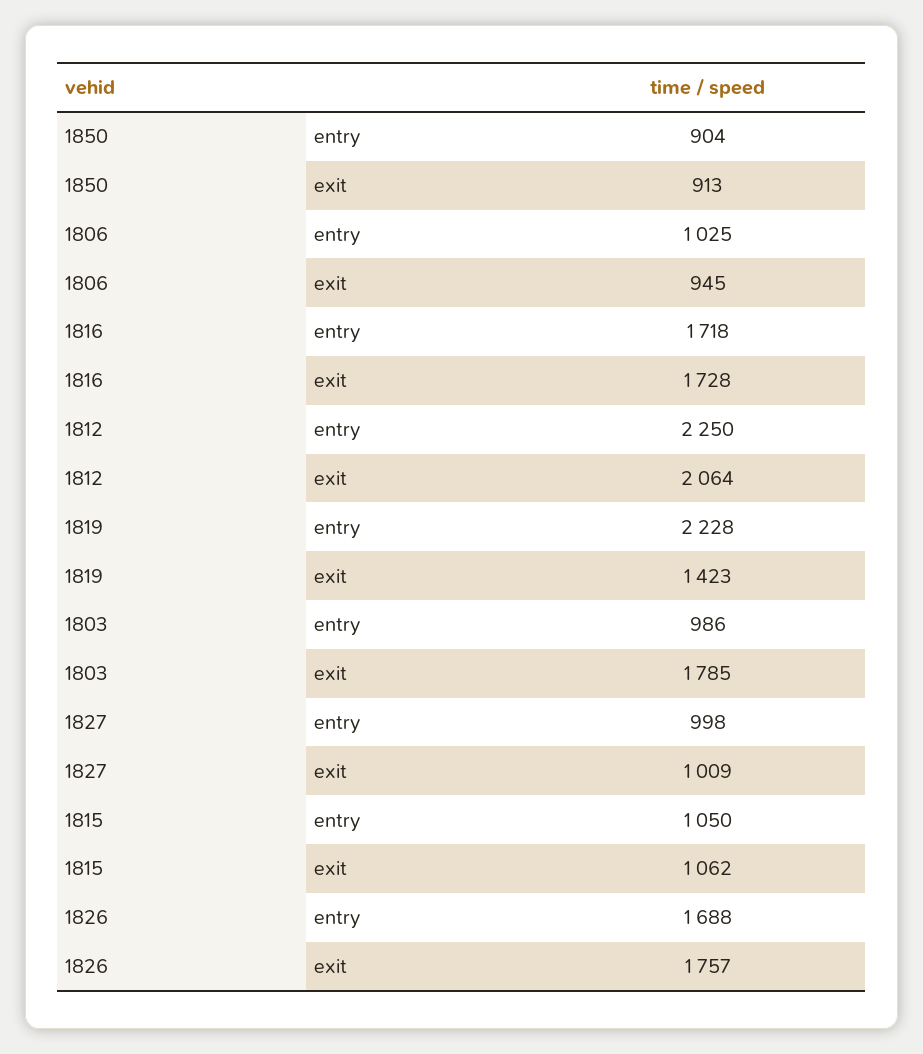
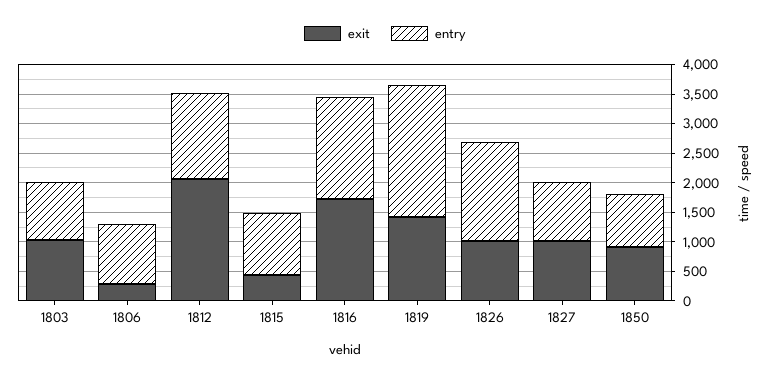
exit, 1806: 945 -> 250
entry, 1812: 2250 -> 1500
exit, 1803: 1785 -> 1000
exit, 1815: 1062 -> 500
exit, 1826: 1757 -> 1000

